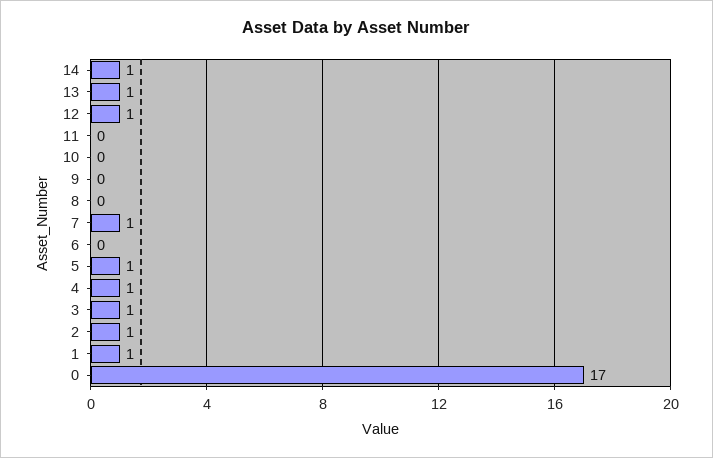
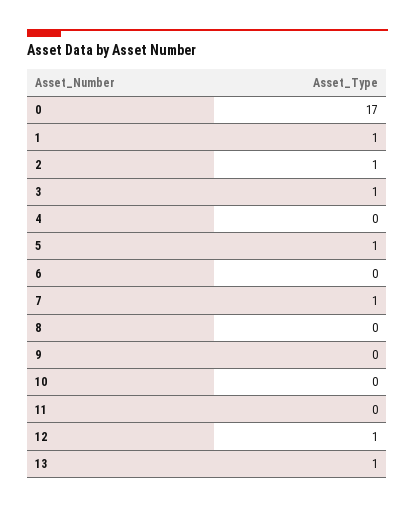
14: 1 -> none
4: 1 -> 0

